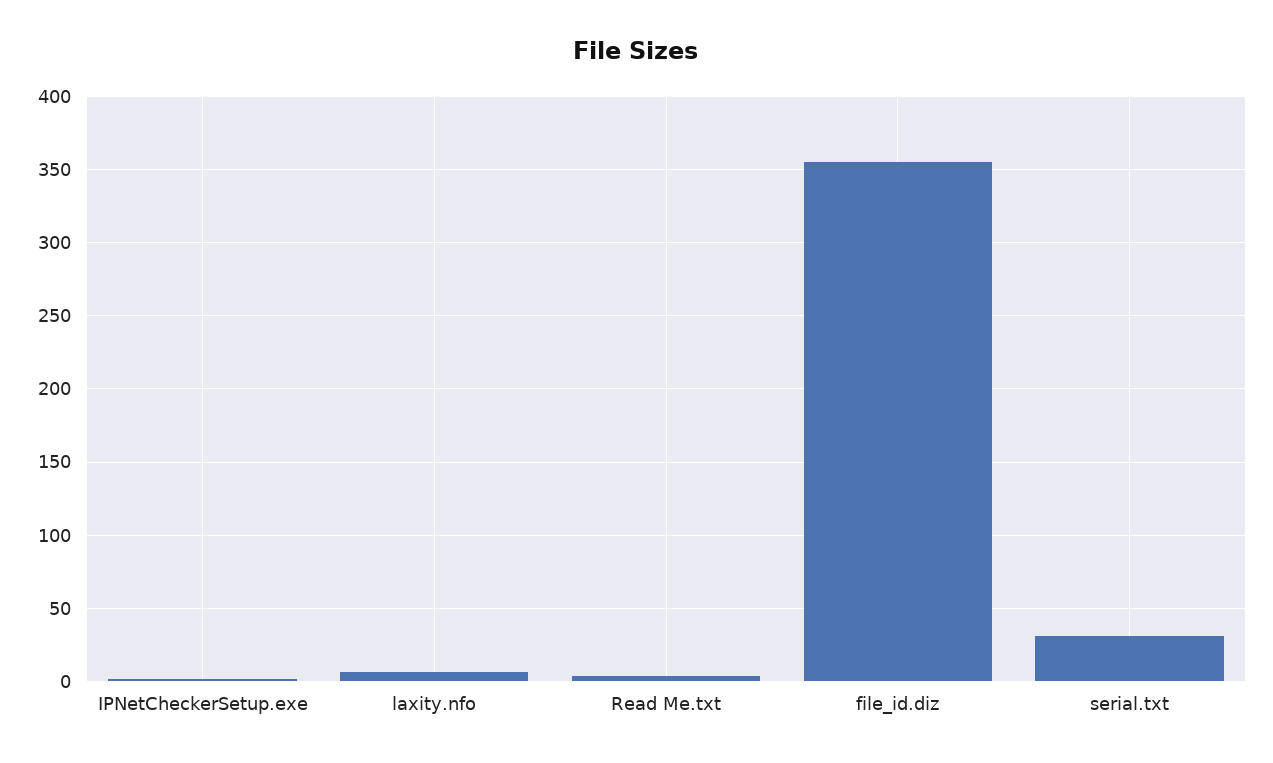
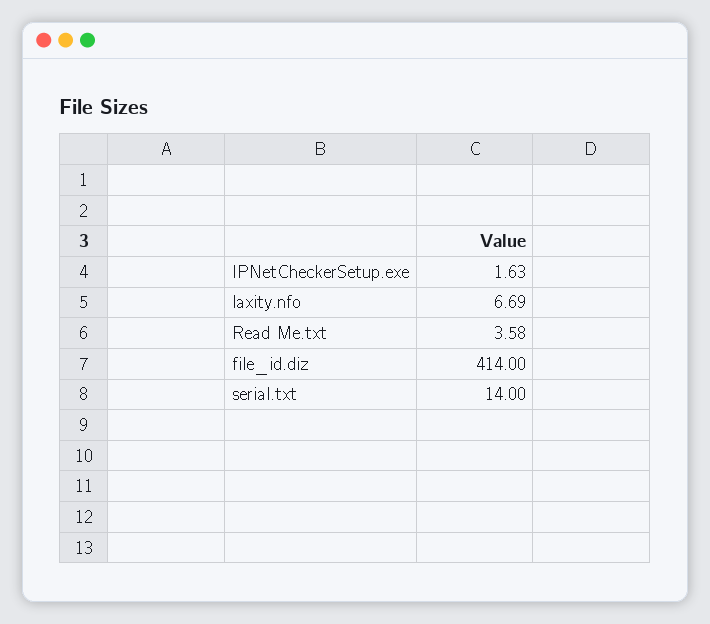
file_id.diz: 355 -> 414
serial.txt: 30 -> 14

